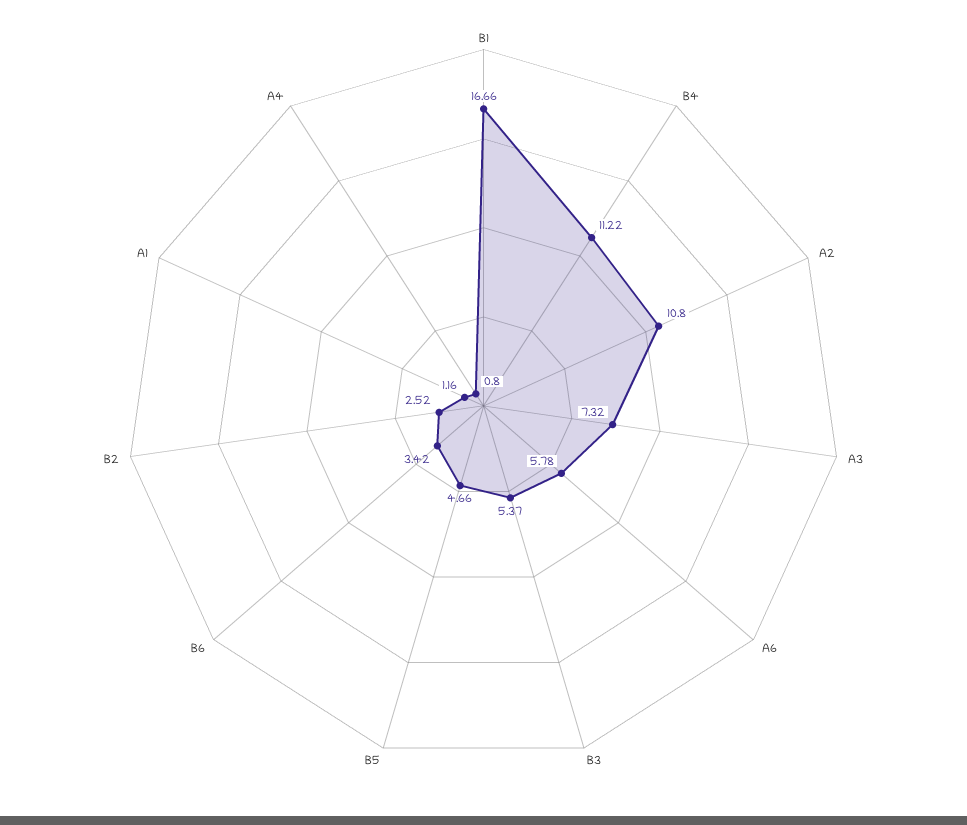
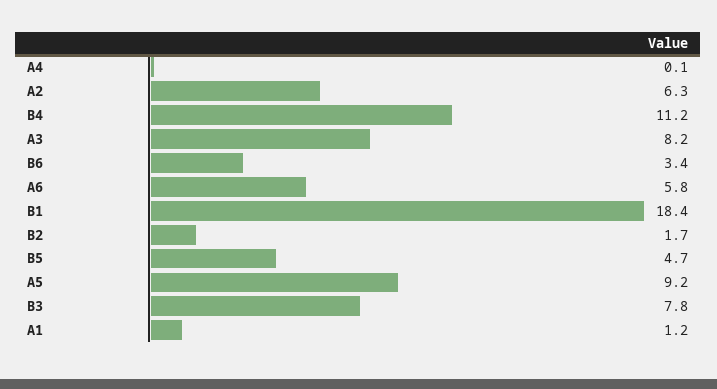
B1: 16.66 -> 18.4
A2: 10.8 -> 6.3
A3: 7.32 -> 8.2
B3: 5.37 -> 7.8
B2: 2.52 -> 1.7
A4: 0.8 -> 0.1
A5: none -> 9.2

